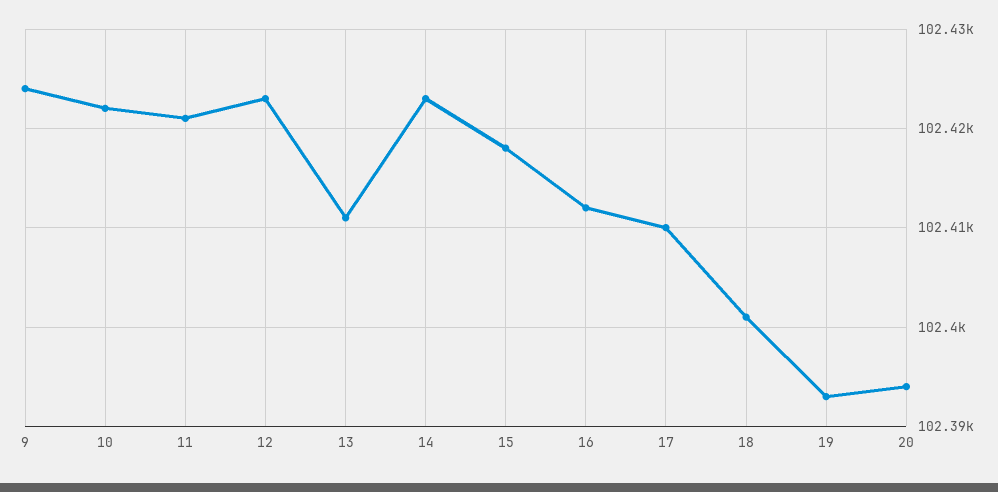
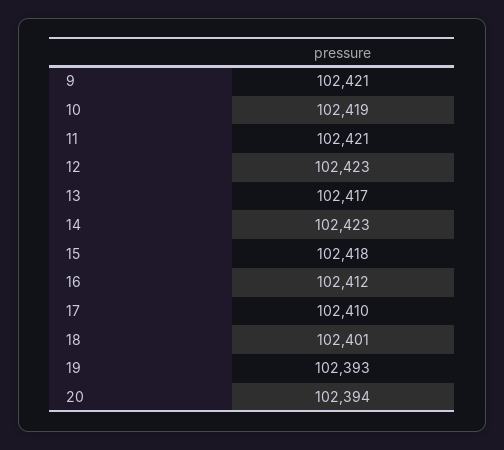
9: 102424 -> 102421
10: 102422 -> 102419
13: 102411 -> 102417

